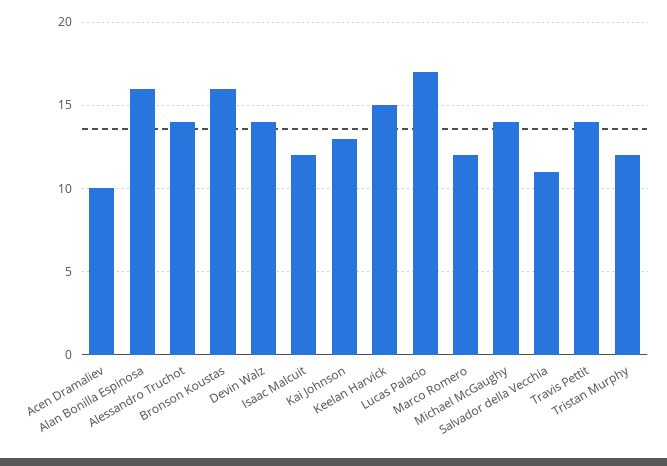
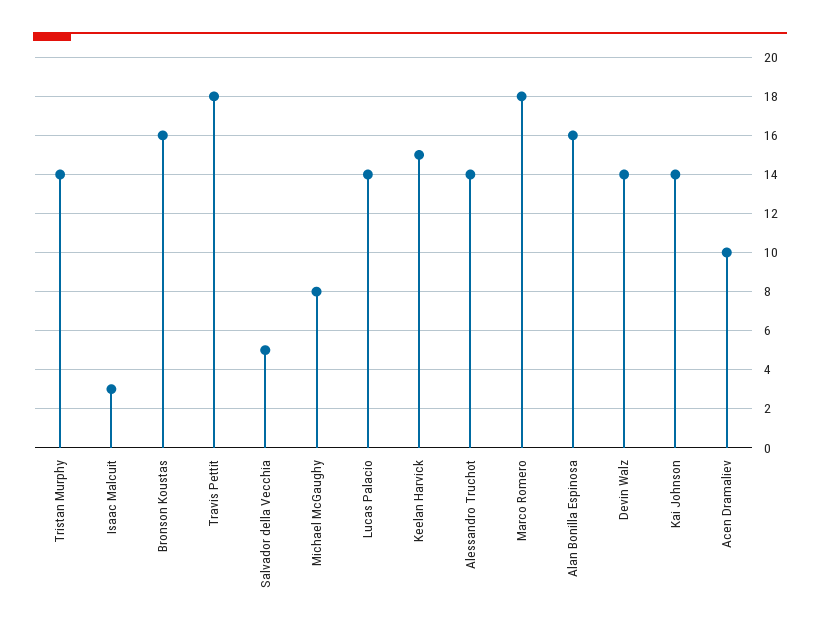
Isaac Malcuit: 12 -> 3
Kai Johnson: 13 -> 14
Lucas Palacio: 17 -> 14
Marco Romero: 12 -> 18
Michael McGaughy: 14 -> 8
Salvador della Vecchia: 11 -> 5
Travis Pettit: 14 -> 18
Tristan Murphy: 12 -> 14

